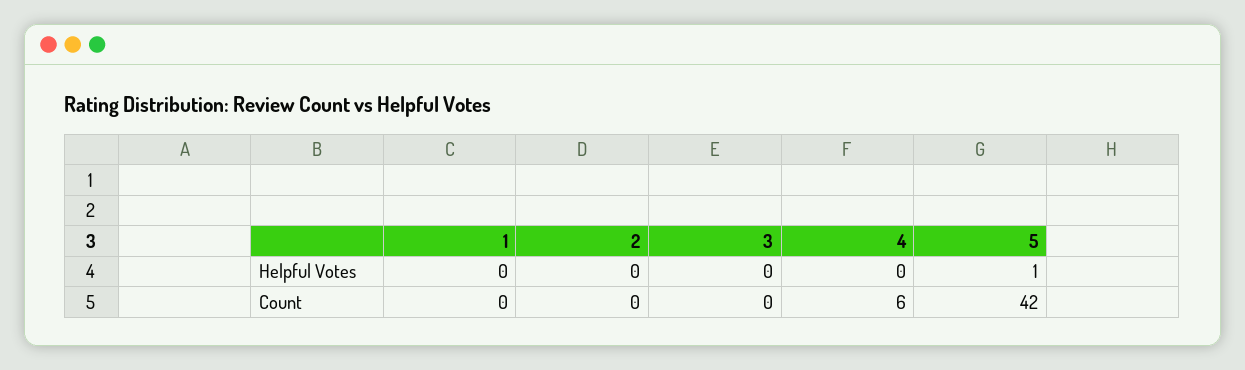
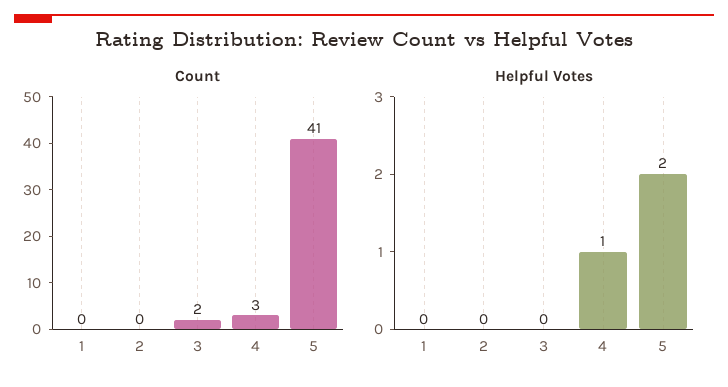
Helpful Votes, 4: 0 -> 1
Helpful Votes, 5: 1 -> 2
Count, 3: 0 -> 2
Count, 4: 6 -> 3
Count, 5: 42 -> 41

